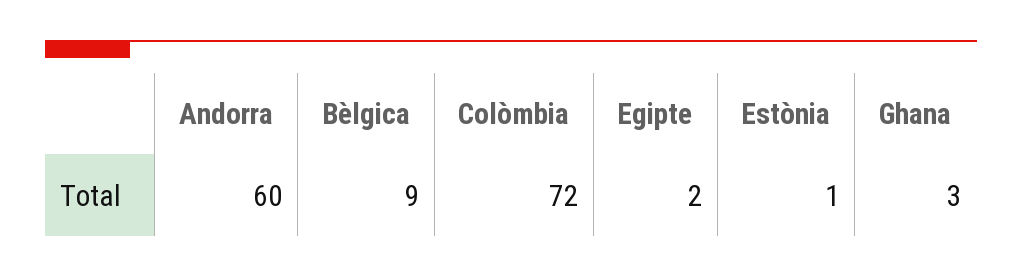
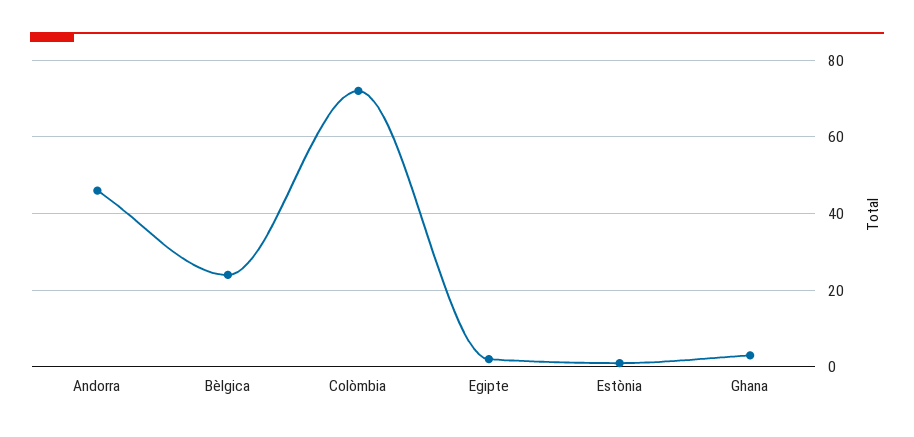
Andorra: 60 -> 45
Bèlgica: 9 -> 25

